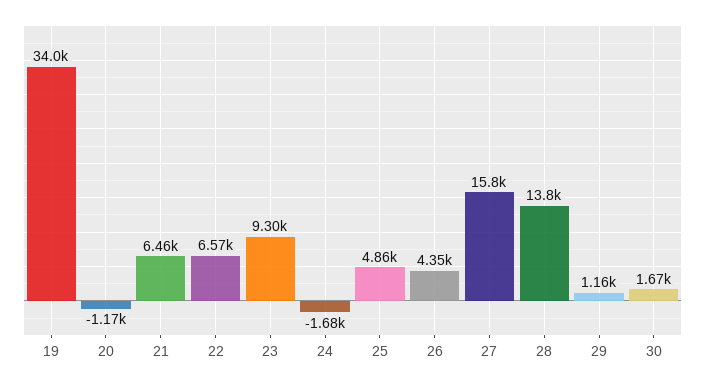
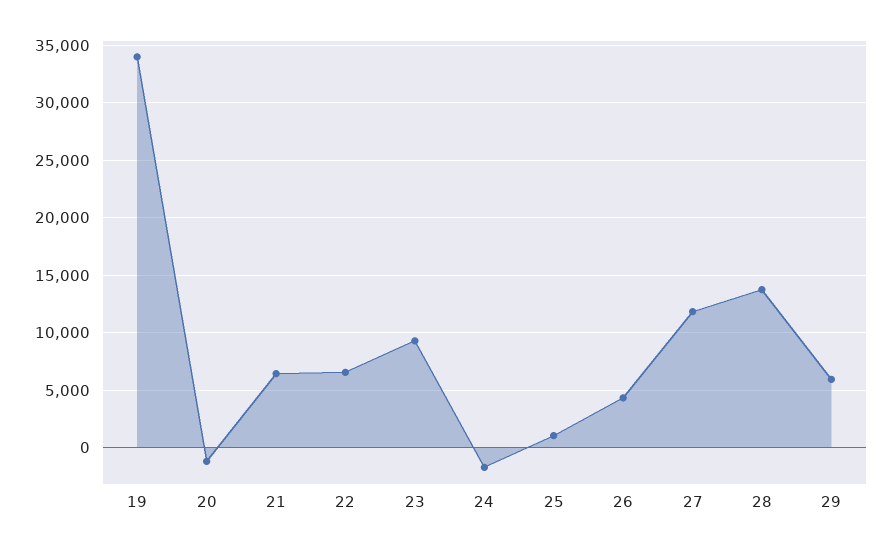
25: 4860 -> 1000
27: 15800 -> 12000
29: 1160 -> 6000
30: 1670 -> none

